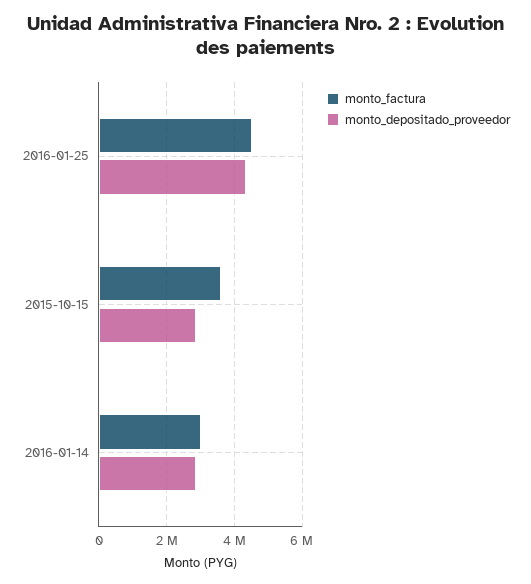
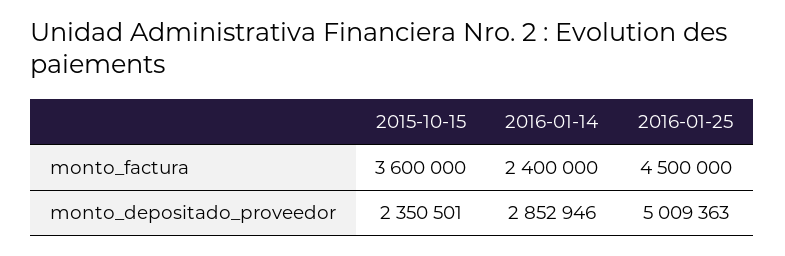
monto_depositado_proveedor, 2016-01-25: 4400000 -> 5009363
monto_depositado_proveedor, 2015-10-15: 2800000 -> 2350501
monto_factura, 2016-01-14: 3000000 -> 2400000

